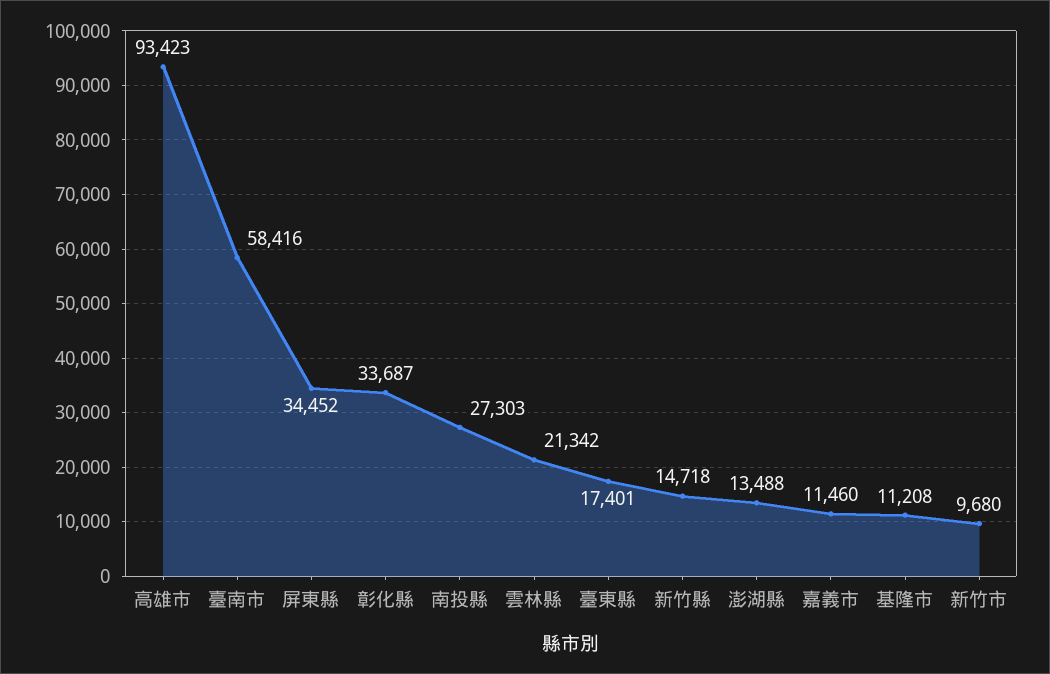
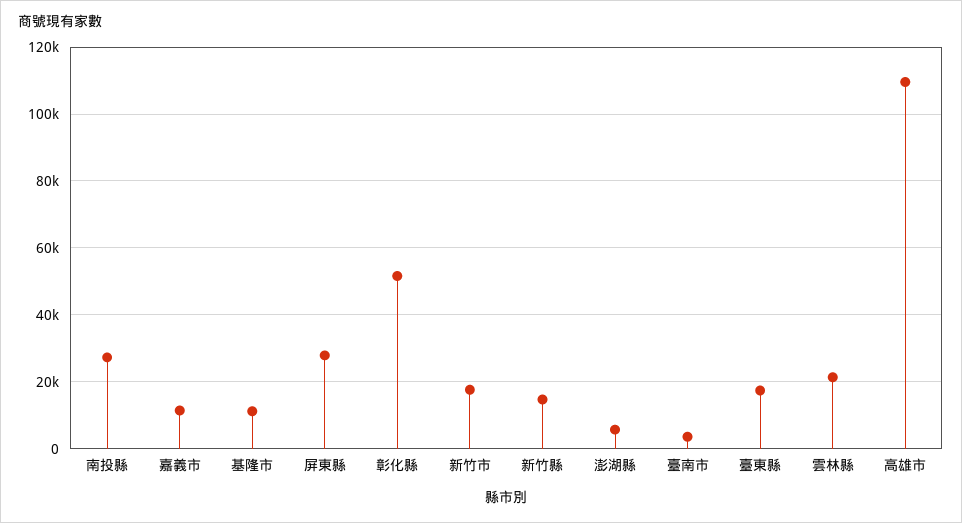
高雄市: 93423 -> 110000
臺南市: 58416 -> 4000
屏東縣: 34452 -> 28000
彰化縣: 33687 -> 52000
澎湖縣: 13488 -> 6000
新竹市: 9680 -> 18000

